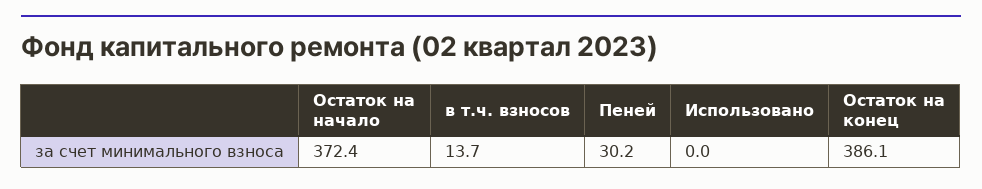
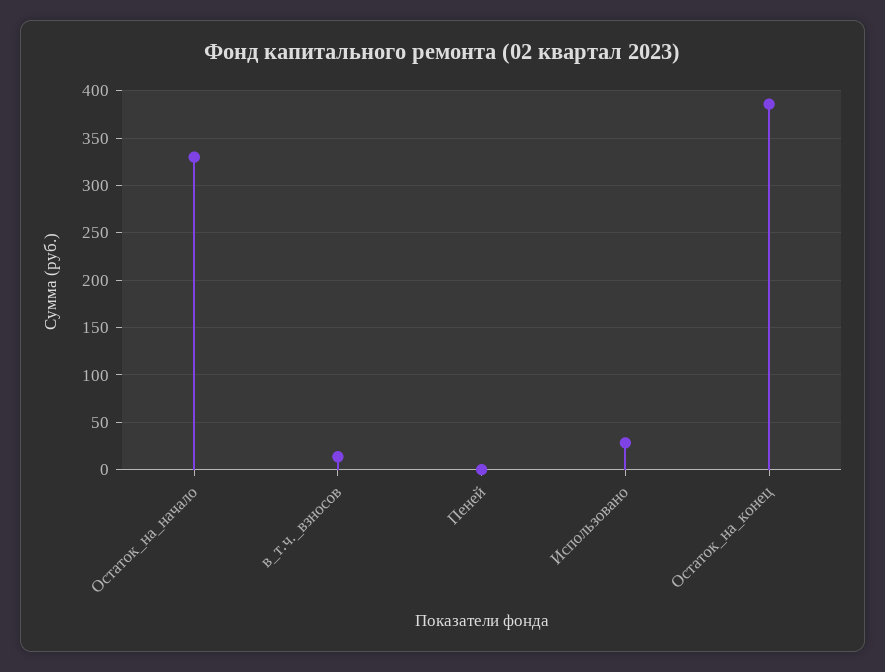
Остаток на начало: 372.4 -> 330
Пеней: 30.2 -> 0
Использовано: 0 -> 30

